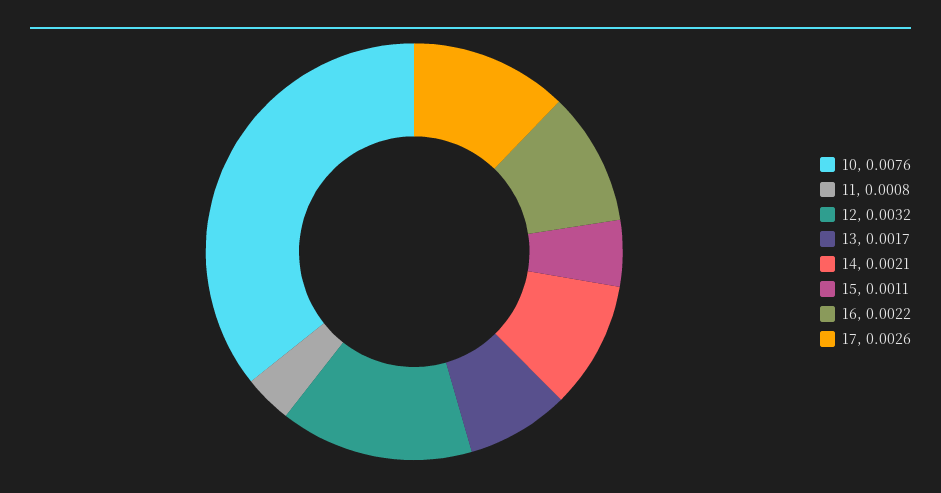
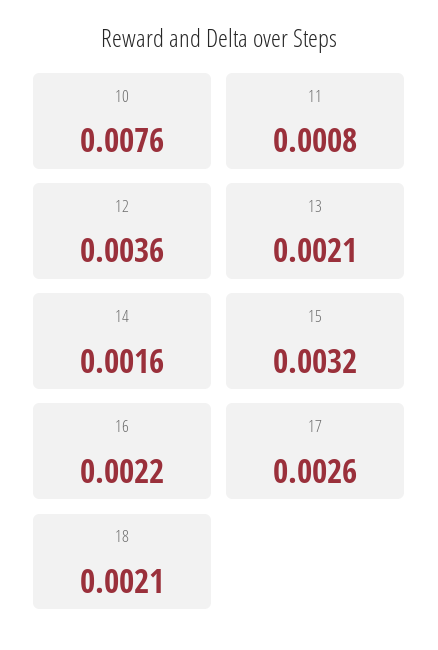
12: 0.0032 -> 0.0036
13: 0.0017 -> 0.0021
14: 0.0021 -> 0.0016
15: 0.0011 -> 0.0032
18: none -> 0.0021

